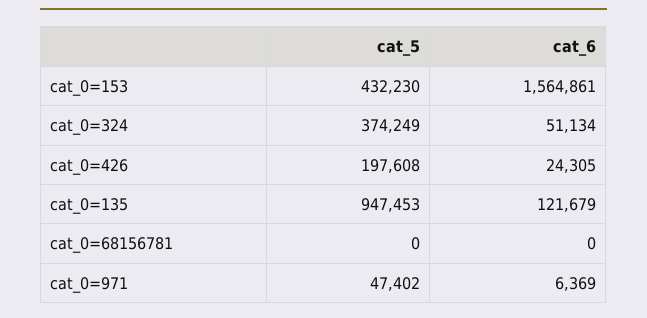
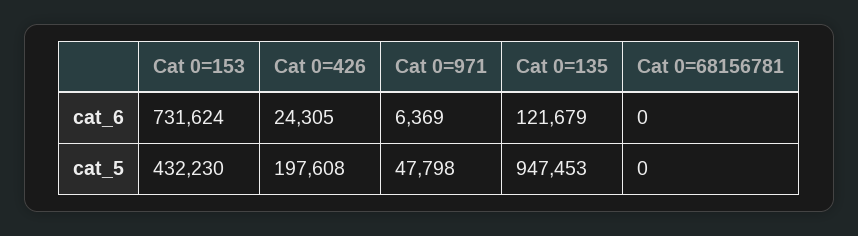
cat_6, cat_0=153: 1564861 -> 731624
cat_5, cat_0=324: 374249 -> none
cat_6, cat_0=324: 51134 -> none
cat_5, cat_0=971: 47402 -> 47798

